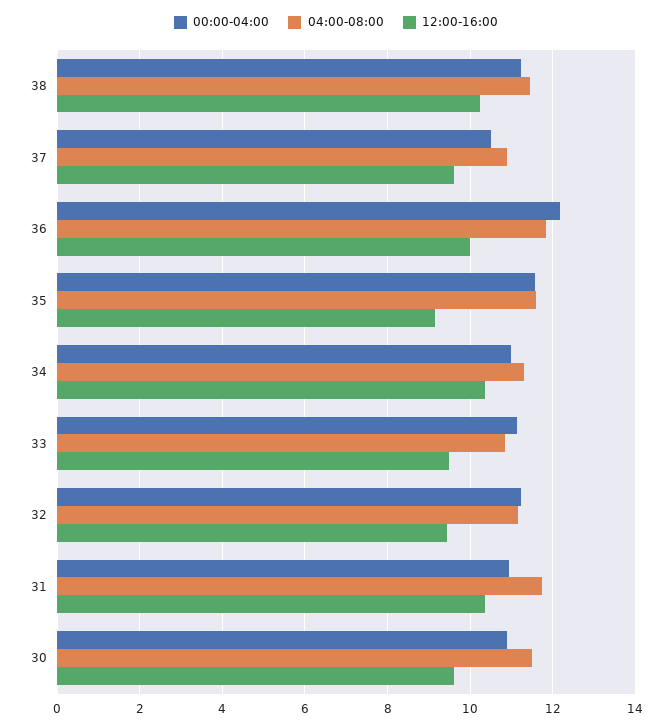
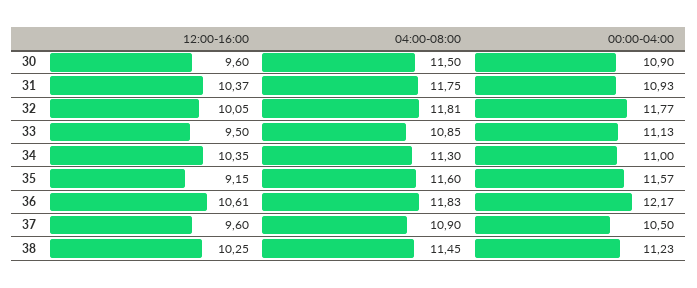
12:00-16:00, 36: 10 -> 10.61
00:00-04:00, 32: 11.2 -> 11.77
04:00-08:00, 32: 11.2 -> 11.81
12:00-16:00, 32: 9.4 -> 10.05

